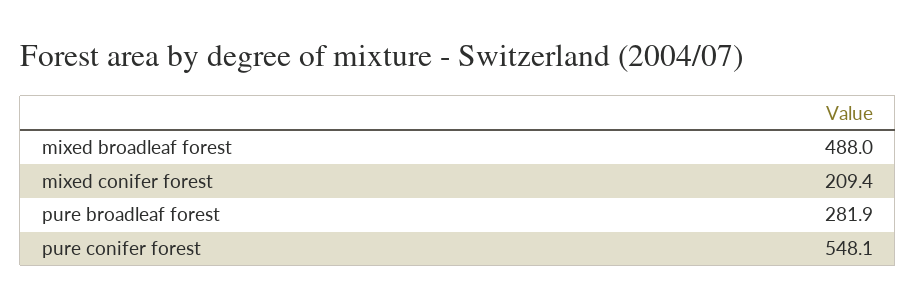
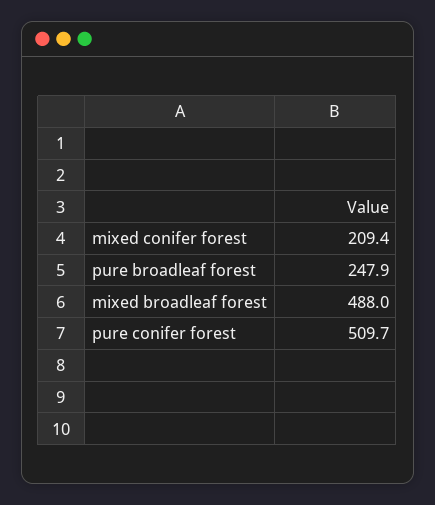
pure broadleaf forest: 281.9 -> 247.9
pure conifer forest: 548.1 -> 509.7

